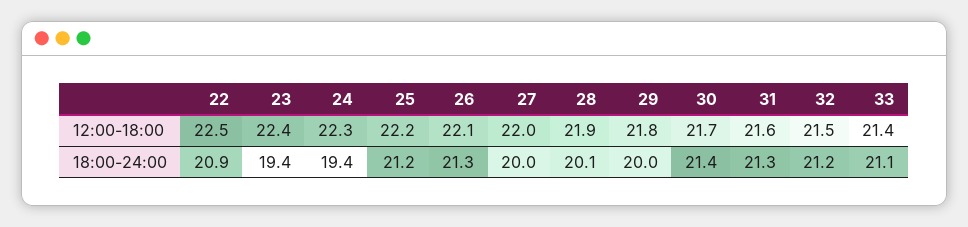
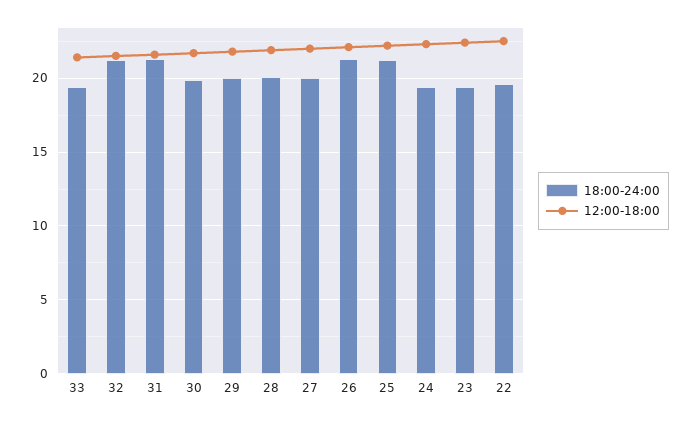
18:00-24:00, 22: 20.9 -> 19.5
18:00-24:00, 30: 21.4 -> 20
18:00-24:00, 33: 21.1 -> 19.5

